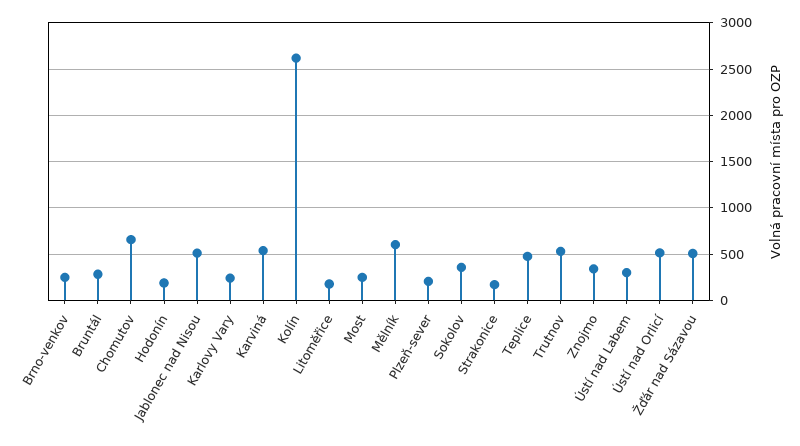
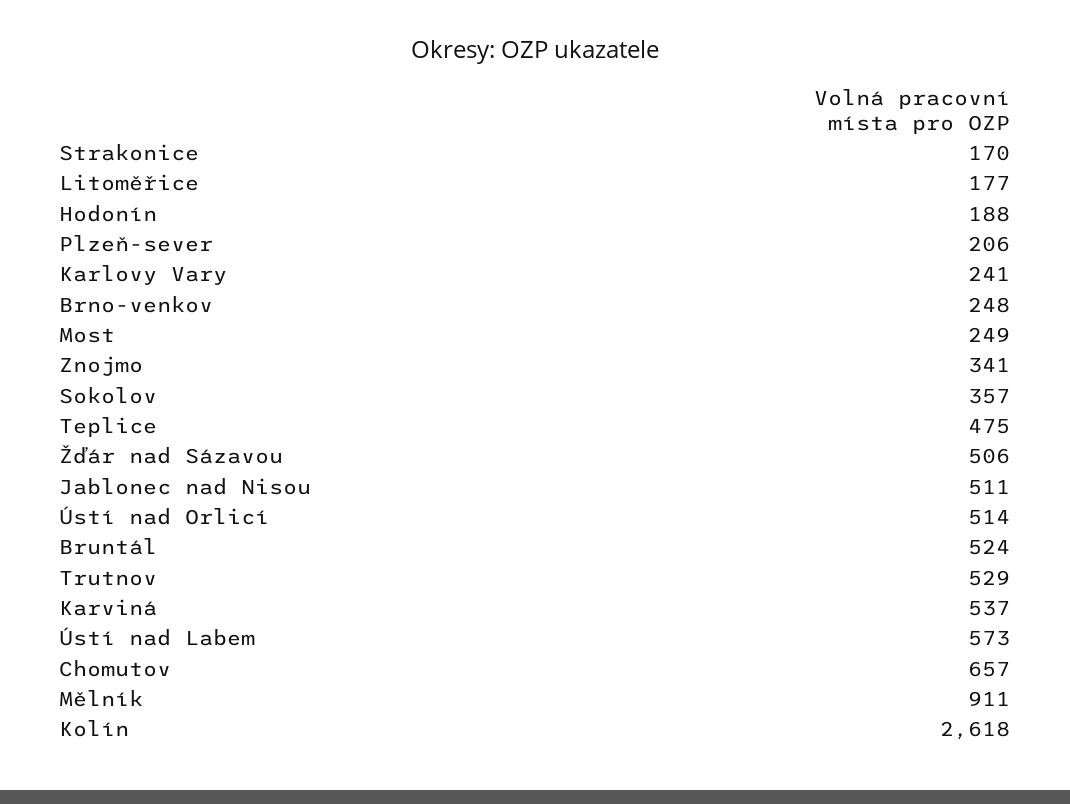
Bruntál: 300 -> 524
Mělník: 600 -> 911
Ústí nad Labem: 300 -> 573

